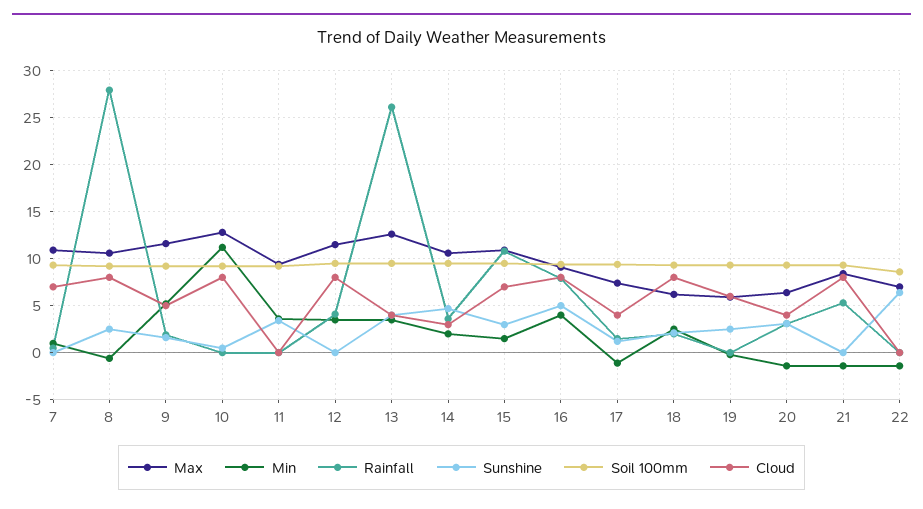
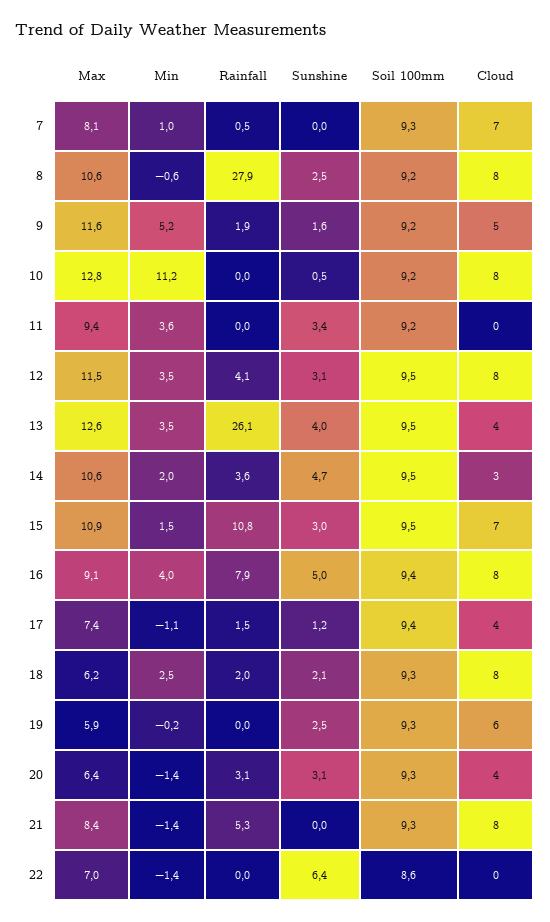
Max, 7: 11 -> 8.1
Sunshine, 12: 0 -> 3.1

